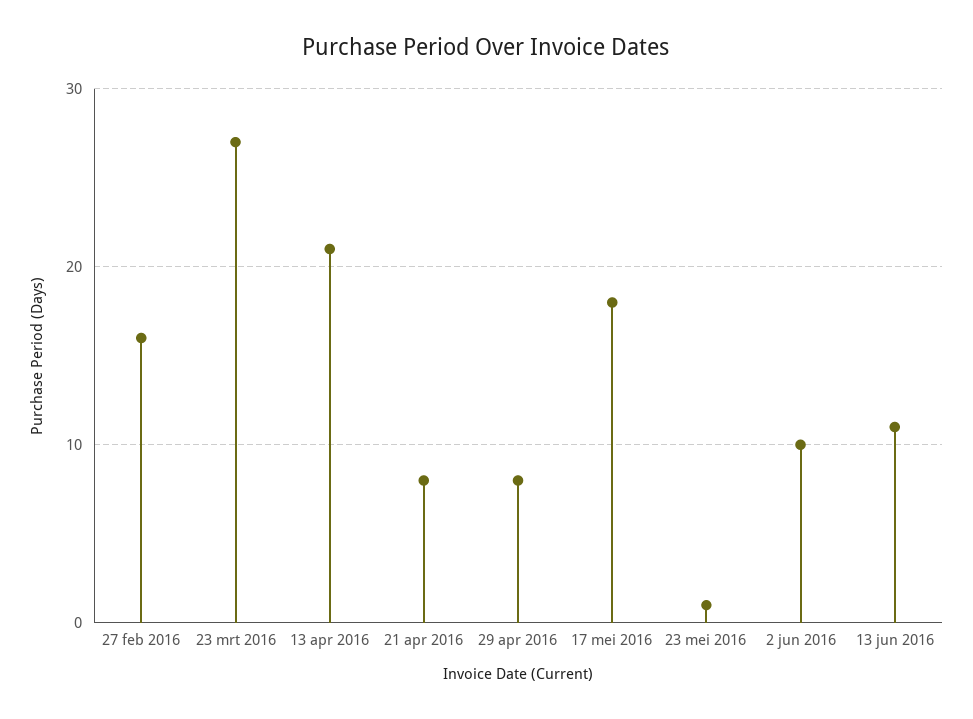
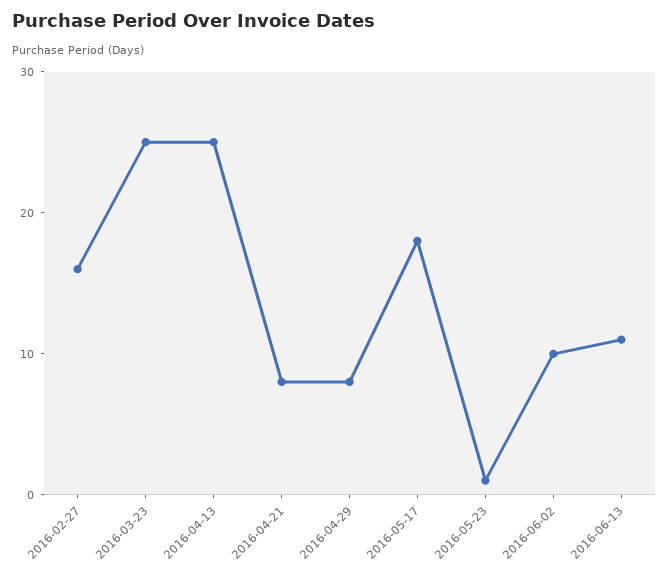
23 mrt 2016: 27 -> 25
13 apr 2016: 21 -> 25

